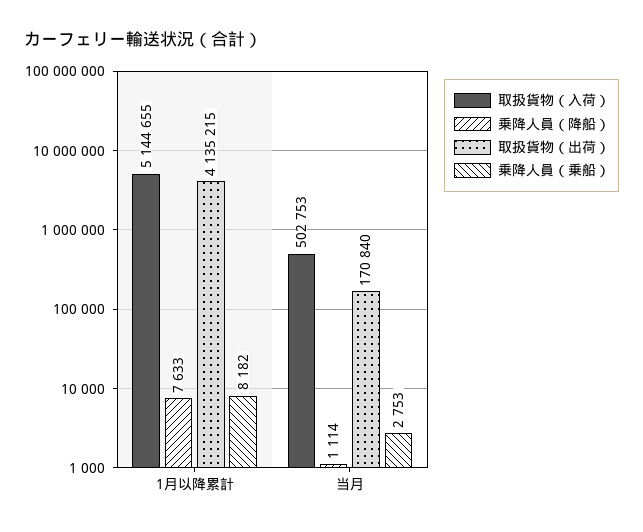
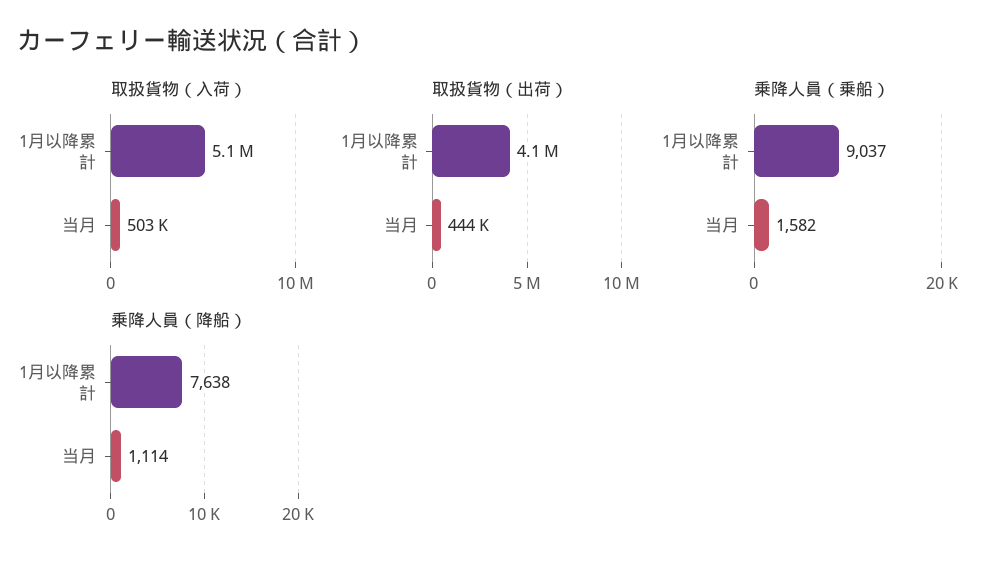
乗降人員（降船）, 1月以降累計: 7633 -> 7638
乗降人員（乗船）, 1月以降累計: 8182 -> 9037
取扱貨物（出荷）, 当月: 170840 -> 444000
乗降人員（乗船）, 当月: 2753 -> 1582

